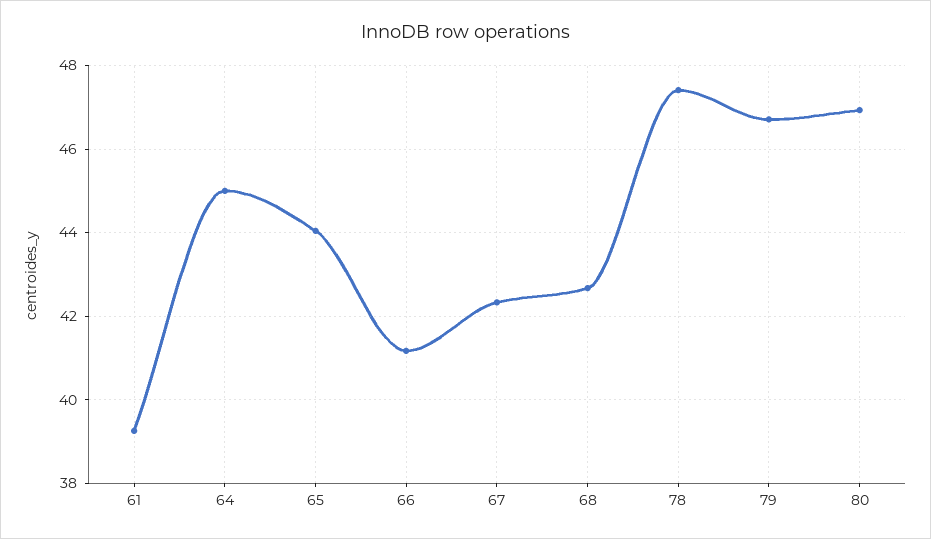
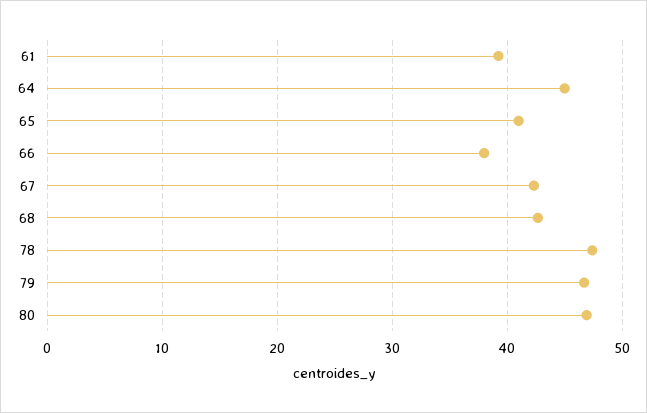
65: 44 -> 41
66: 41.2 -> 38

